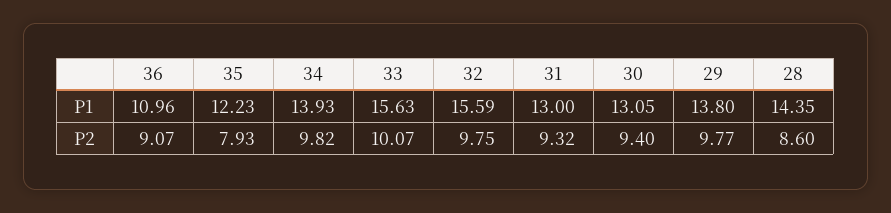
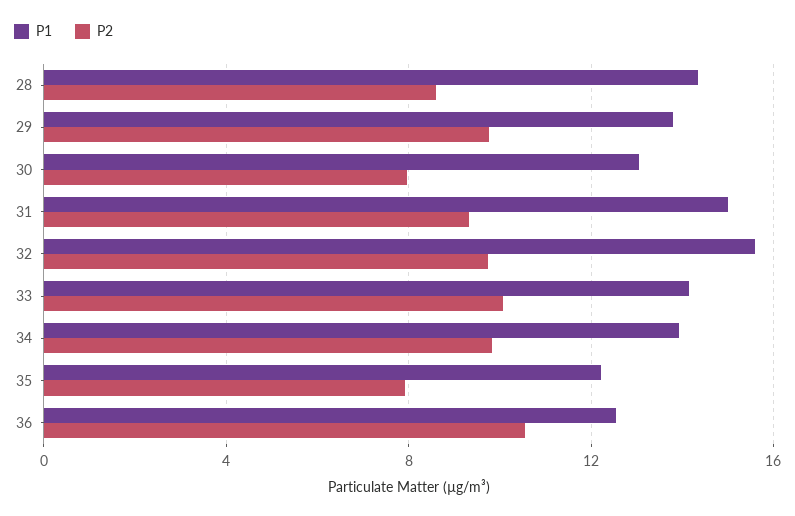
P1, 36: 10.96 -> 12.5
P1, 33: 15.63 -> 14
P1, 31: 13 -> 15
P2, 36: 9.07 -> 10.5
P2, 30: 9.4 -> 8

